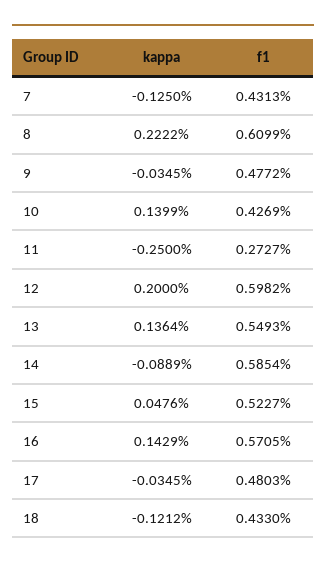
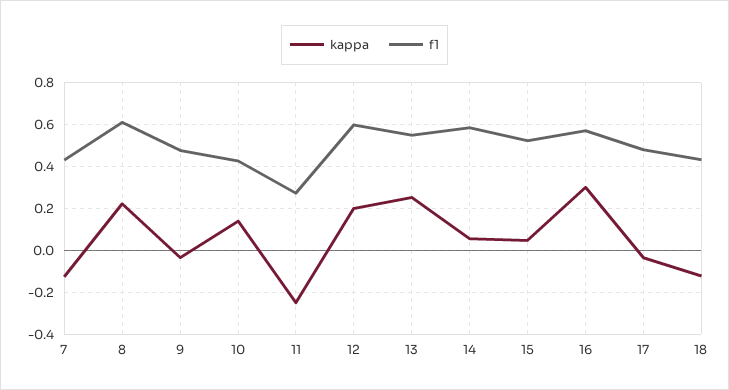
kappa, 13: 0.1364 -> 0.25
kappa, 14: -0.0889 -> 0.05
kappa, 16: 0.1429 -> 0.3

